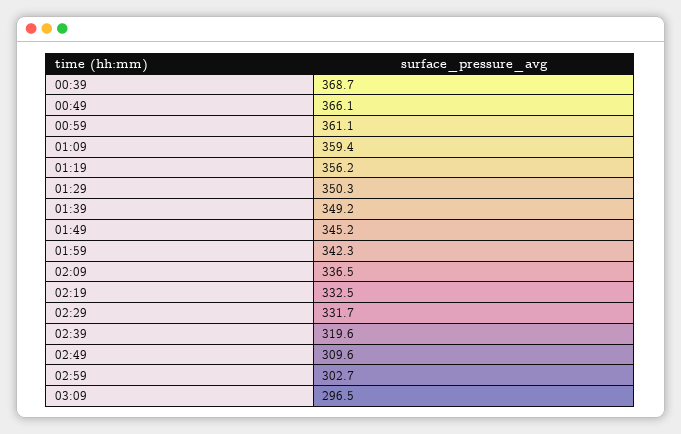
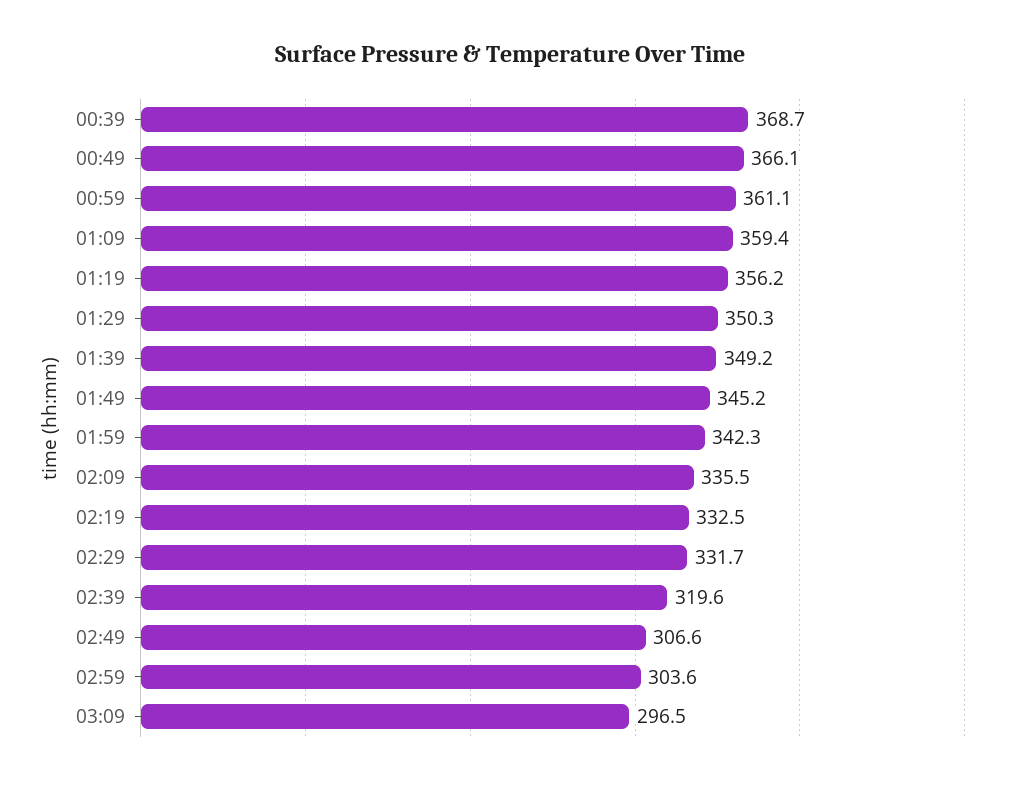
02:09: 336.5 -> 335.5
02:49: 309.6 -> 306.6
02:59: 302.7 -> 303.6

